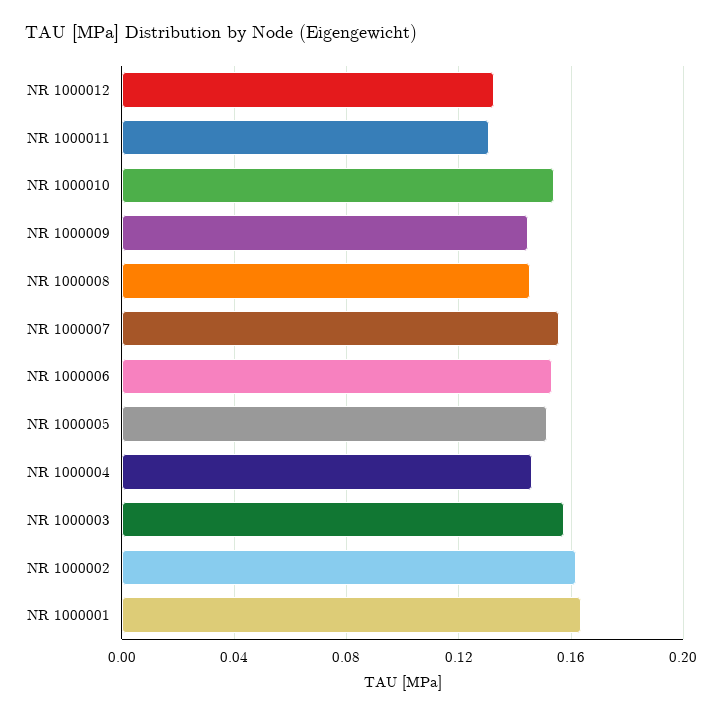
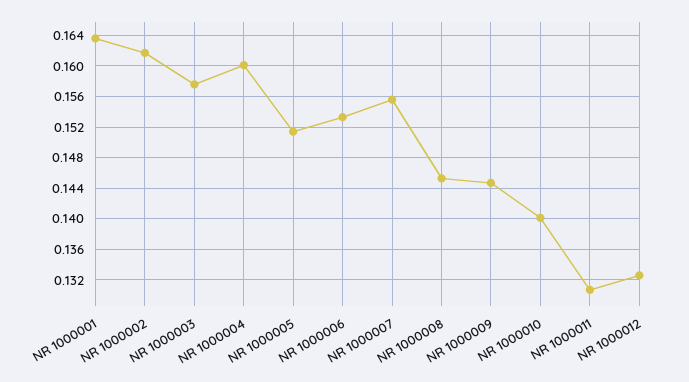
NR 1000010: 0.155 -> 0.14
NR 1000004: 0.145 -> 0.16

